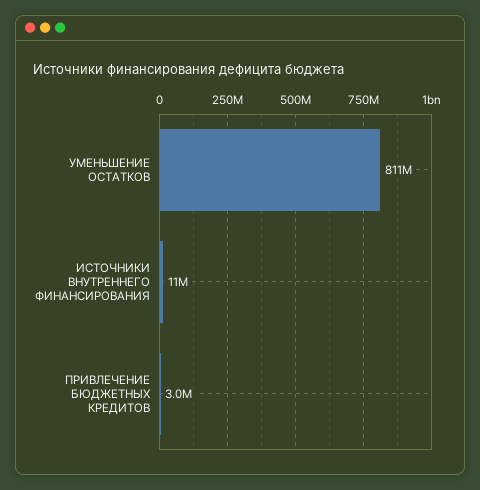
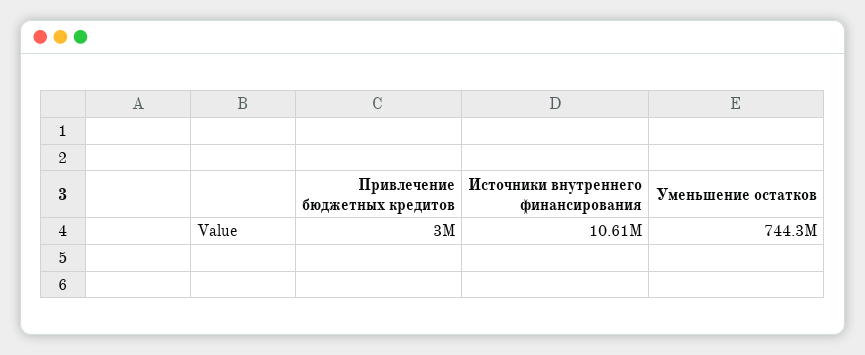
УМЕНЬШЕНИЕ ОСТАТКОВ: 811000000 -> 744300000

